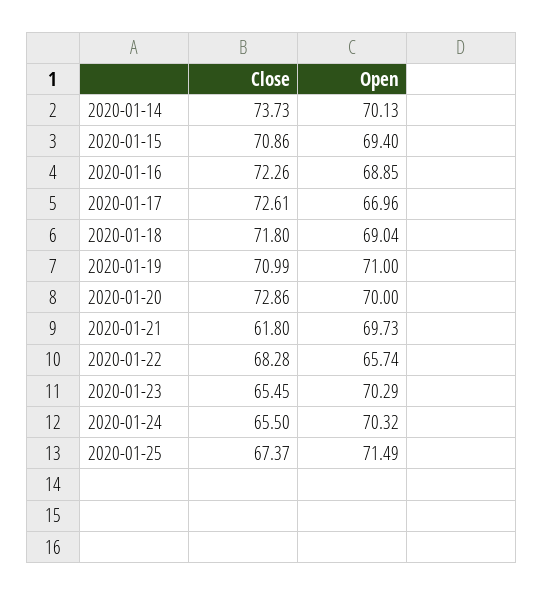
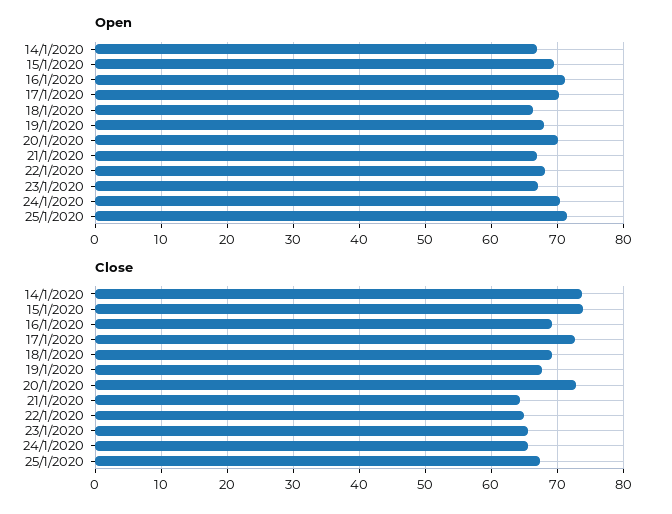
Open, 2020-01-14: 70.13 -> 67
Close, 2020-01-15: 70.86 -> 74
Close, 2020-01-16: 72.26 -> 69
Open, 2020-01-16: 68.85 -> 71
Open, 2020-01-17: 66.96 -> 70
Close, 2020-01-18: 71.8 -> 69
Open, 2020-01-18: 69.04 -> 66
Close, 2020-01-19: 70.99 -> 68
Open, 2020-01-19: 71 -> 68
Close, 2020-01-21: 61.8 -> 64
Open, 2020-01-21: 69.73 -> 67
Close, 2020-01-22: 68.28 -> 65
Open, 2020-01-22: 65.74 -> 68
Open, 2020-01-23: 70.29 -> 67

